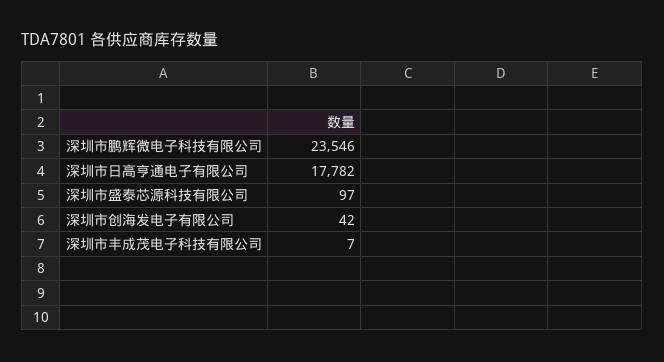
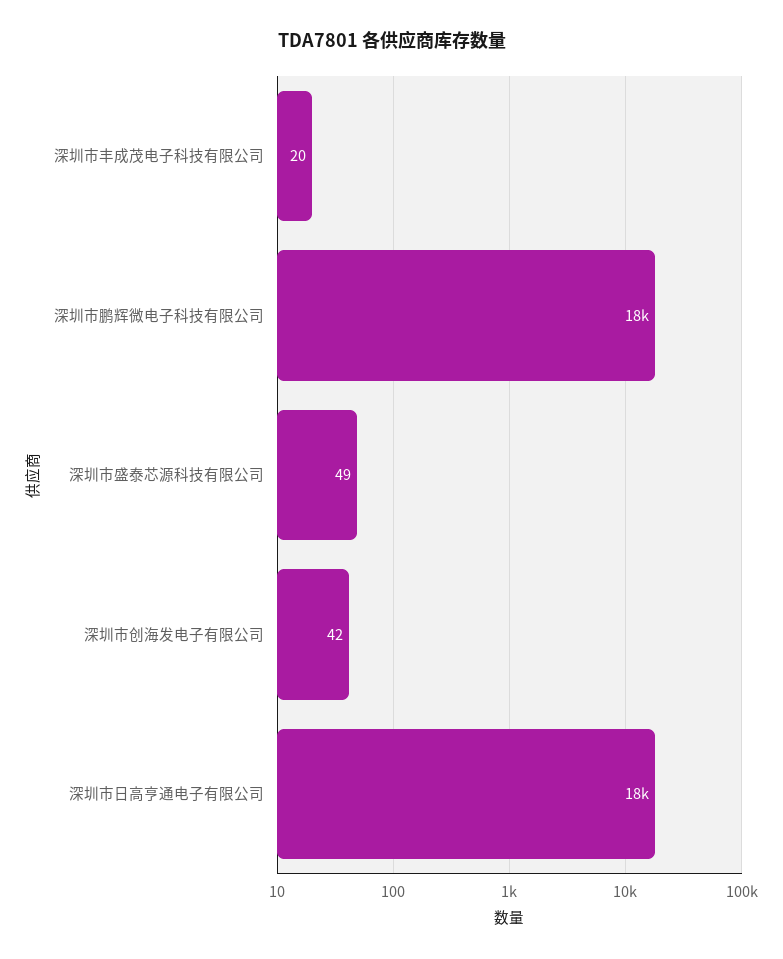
深圳市鹏辉微电子科技有限公司: 23546 -> 18000
深圳市盛泰芯源科技有限公司: 97 -> 49
深圳市丰成茂电子科技有限公司: 7 -> 20

